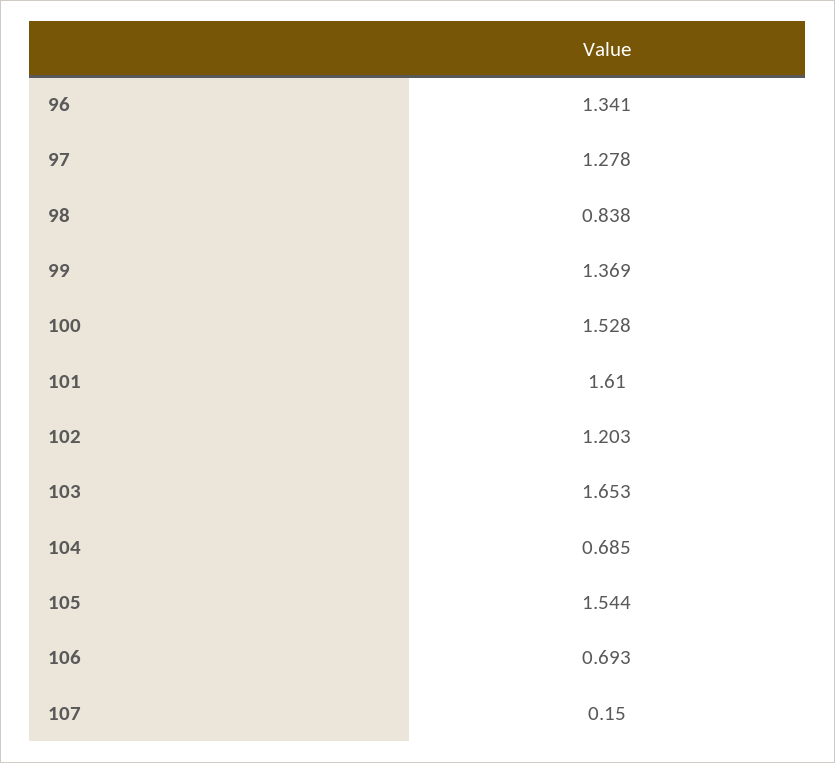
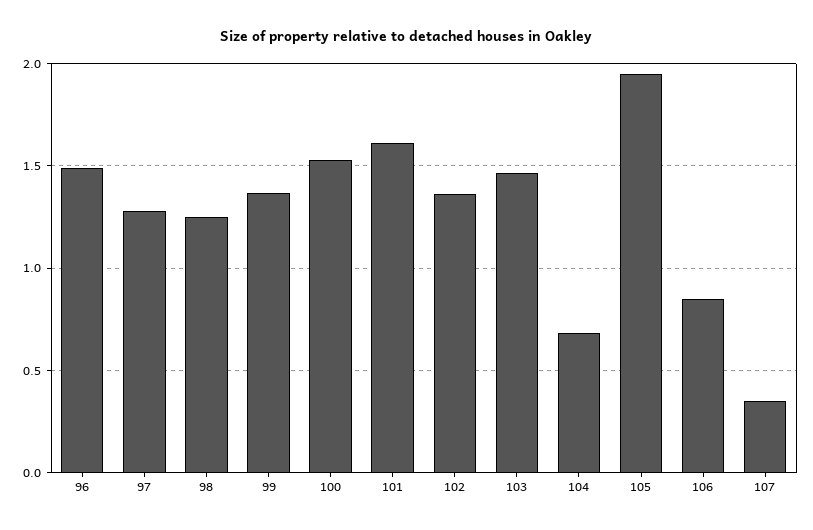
96: 1.341 -> 1.5
98: 0.838 -> 1.25
102: 1.203 -> 1.35
103: 1.653 -> 1.45
105: 1.544 -> 1.95
106: 0.693 -> 0.85
107: 0.15 -> 0.35

